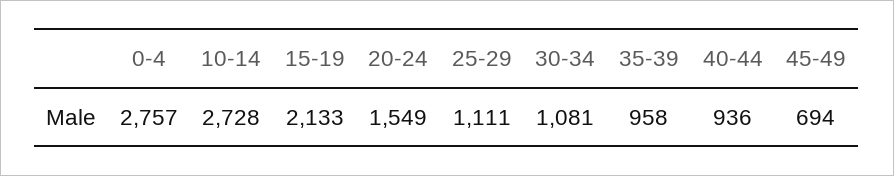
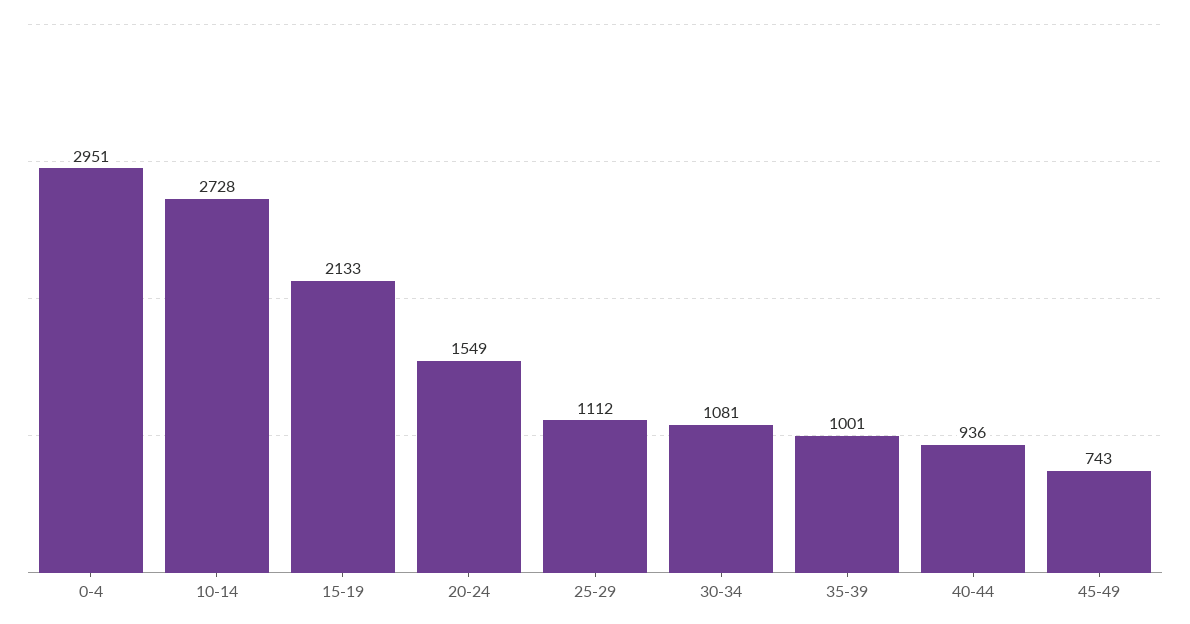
0-4: 2757 -> 2951
25-29: 1111 -> 1112
35-39: 958 -> 1001
45-49: 694 -> 743

